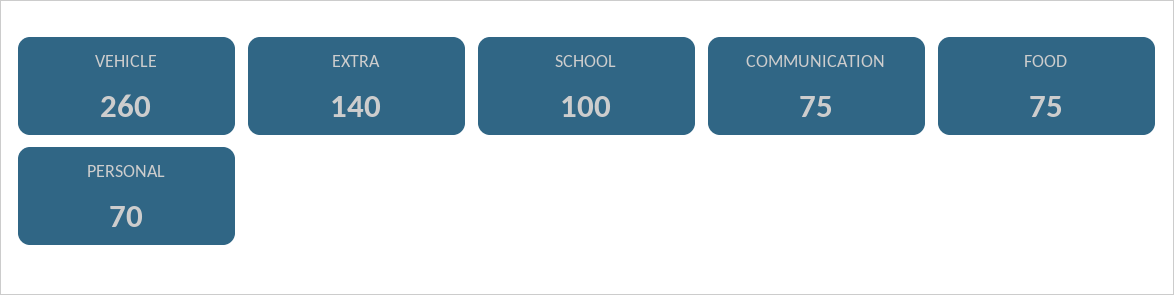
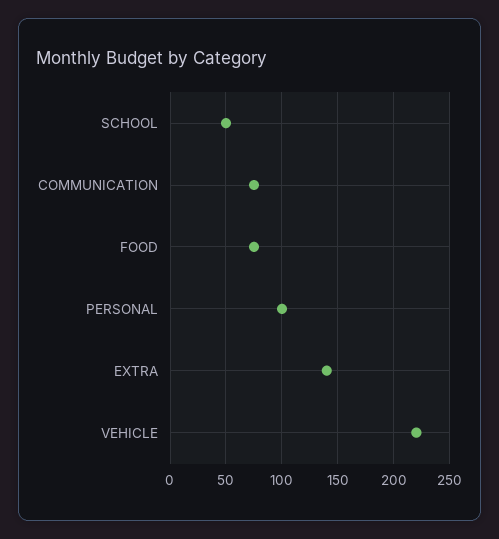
VEHICLE: 260 -> 220
SCHOOL: 100 -> 50
PERSONAL: 70 -> 100

